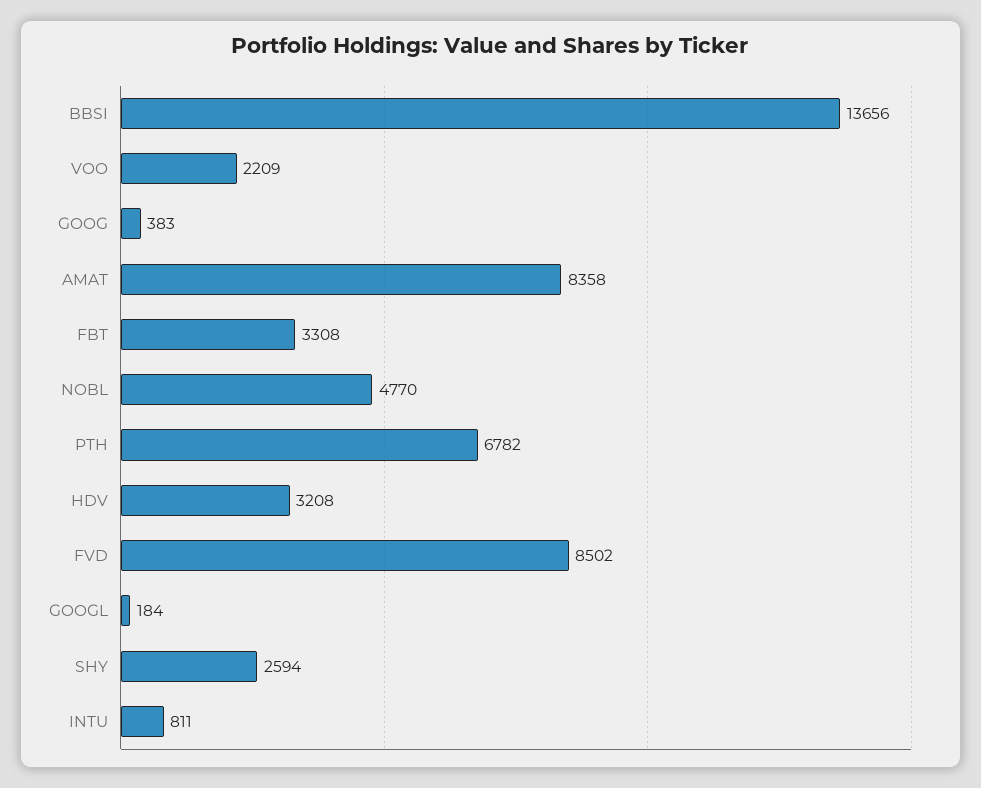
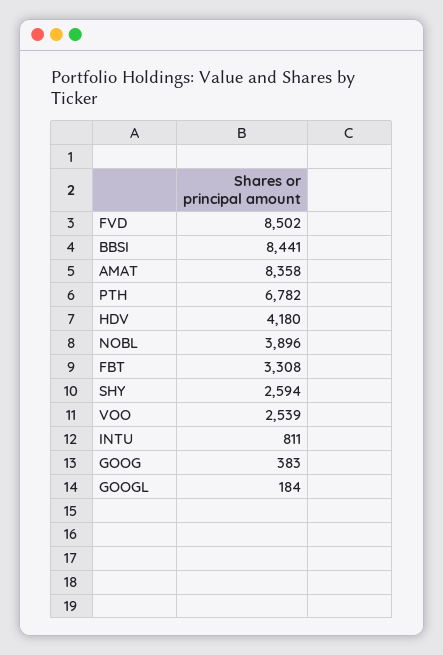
BBSI: 13656 -> 8441
VOO: 2209 -> 2539
NOBL: 4770 -> 3896
HDV: 3208 -> 4180

